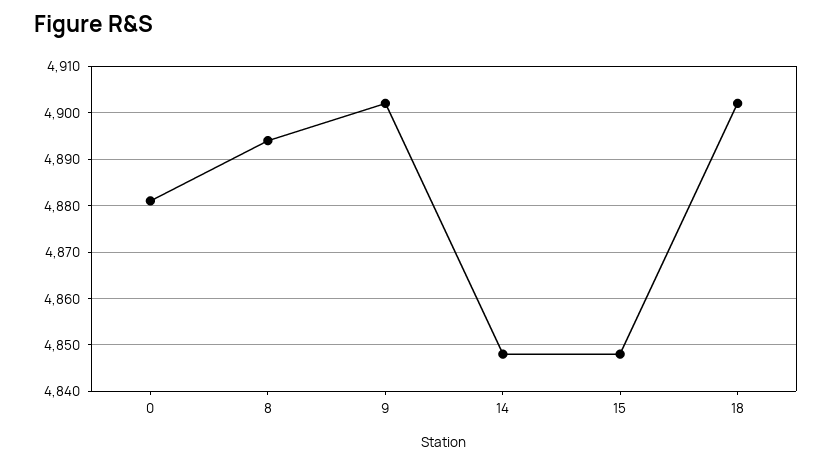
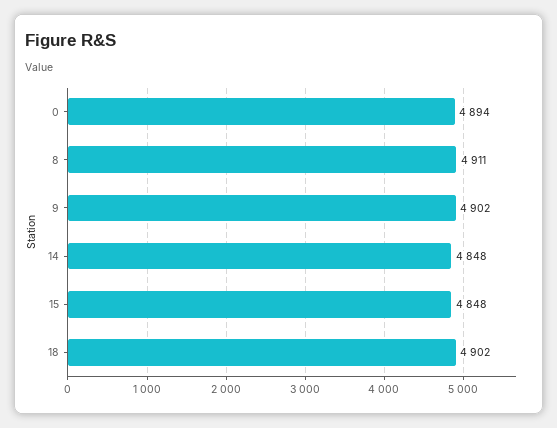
0: 4880 -> 4894
8: 4895 -> 4911

